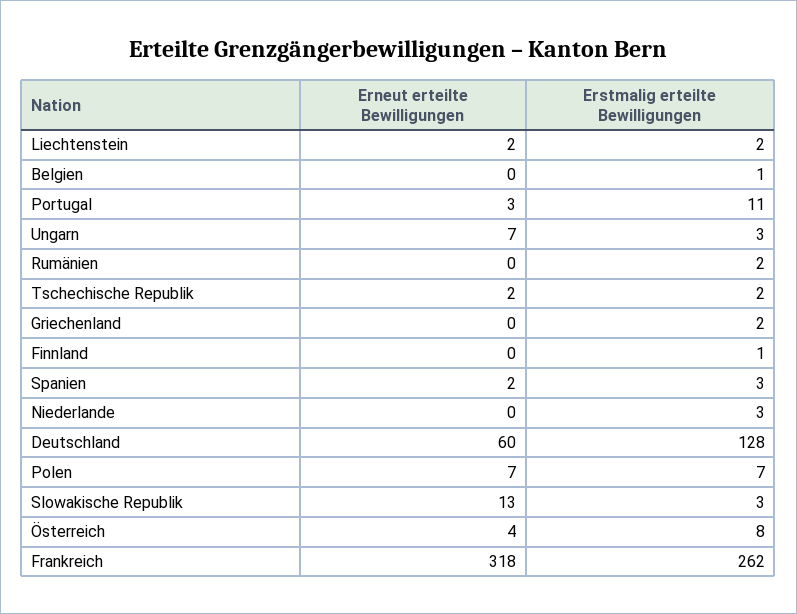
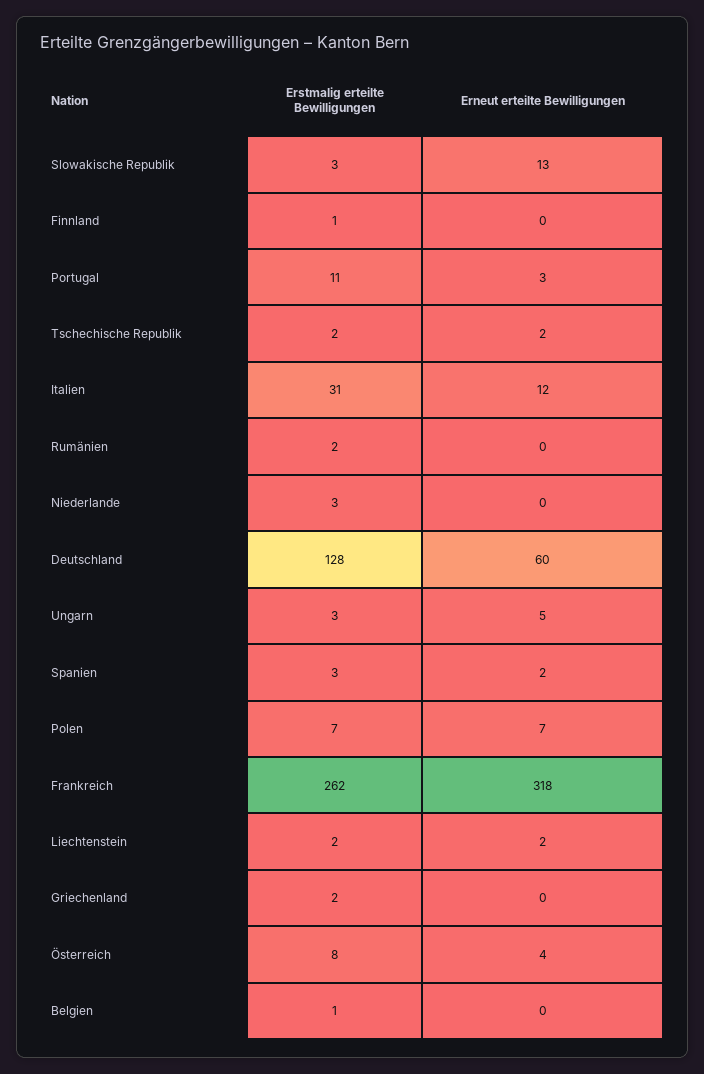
Erneut erteilte Bewilligungen, Ungarn: 7 -> 5
Erstmalig erteilte Bewilligungen, Italien: none -> 31
Erneut erteilte Bewilligungen, Italien: none -> 12

